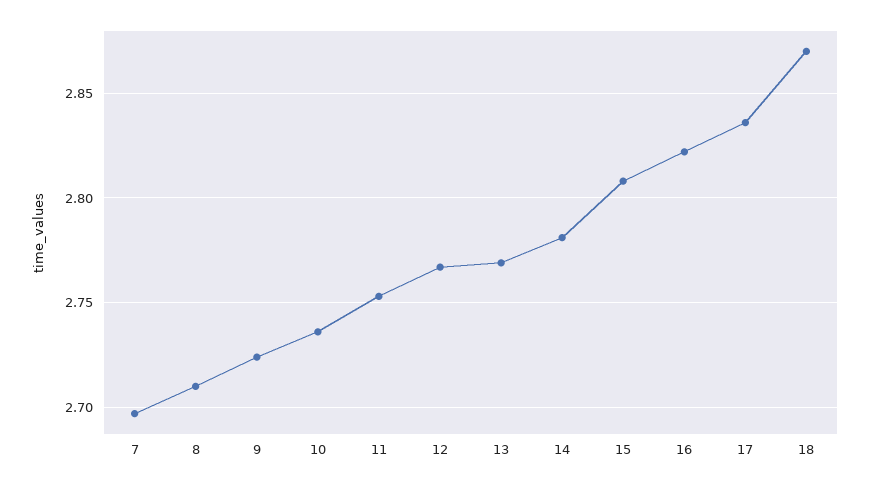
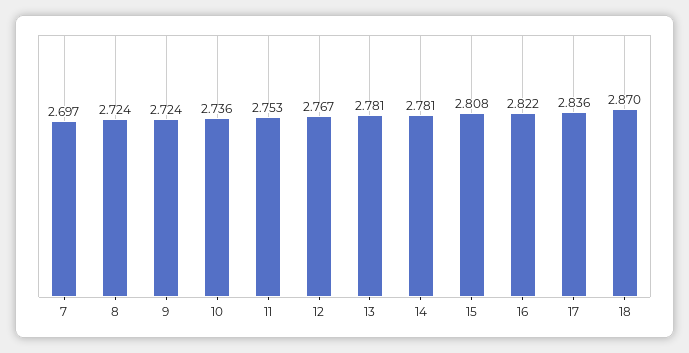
8: 2.71 -> 2.724
13: 2.77 -> 2.781

